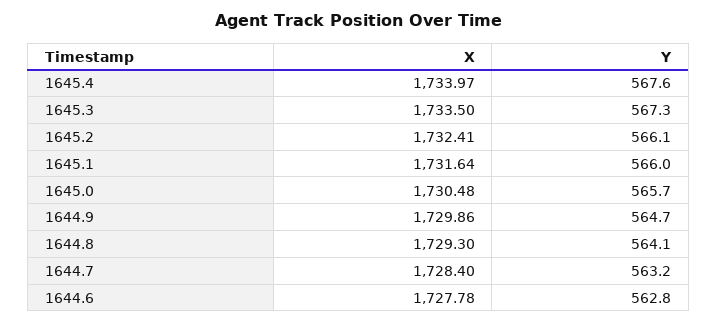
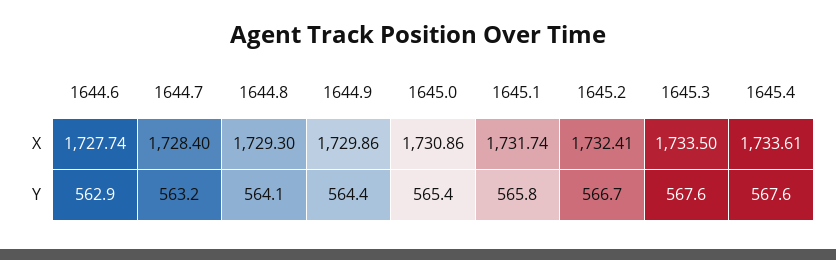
X, 1645.4: 1733.97 -> 1733.61
Y, 1645.3: 567.3 -> 567.6
Y, 1645.2: 566.1 -> 566.7
X, 1645.1: 1731.64 -> 1731.74
Y, 1645.1: 566 -> 565.8
X, 1645.0: 1730.48 -> 1730.86
Y, 1645.0: 565.7 -> 565.4
Y, 1644.9: 564.7 -> 564.4
X, 1644.6: 1727.78 -> 1727.74
Y, 1644.6: 562.8 -> 562.9

